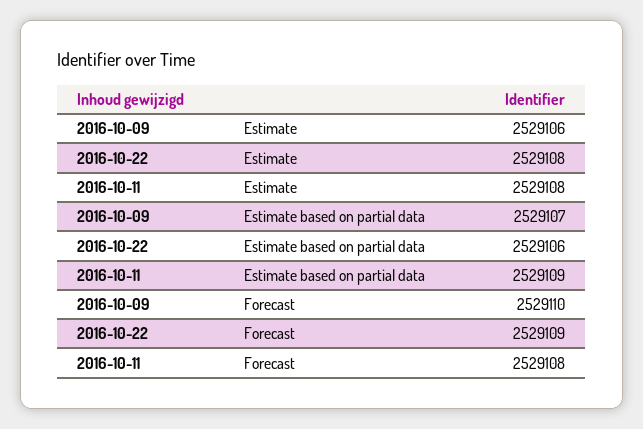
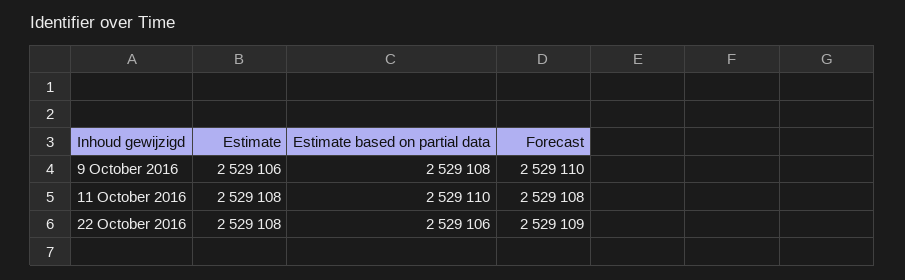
2016-10-09, Estimate based on partial data: 2529107 -> 2529108
2016-10-11, Estimate based on partial data: 2529109 -> 2529110

